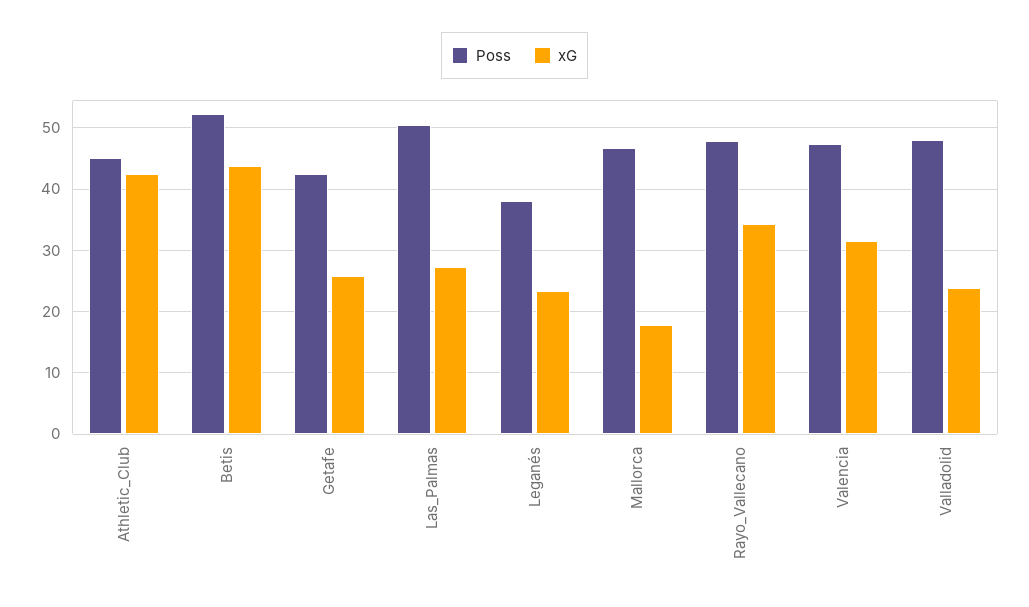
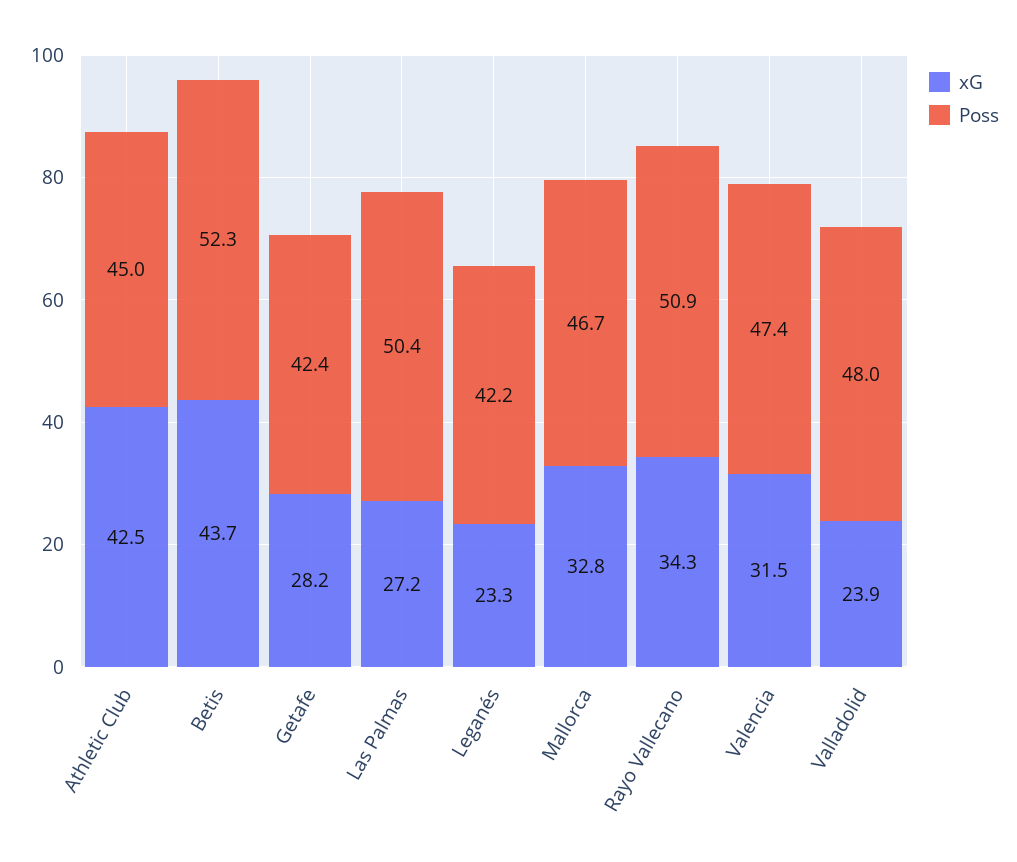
xG, Getafe: 26 -> 28.2
Poss, Leganés: 38 -> 42.2
xG, Mallorca: 18 -> 32.8
Poss, Rayo_Vallecano: 48 -> 50.9

